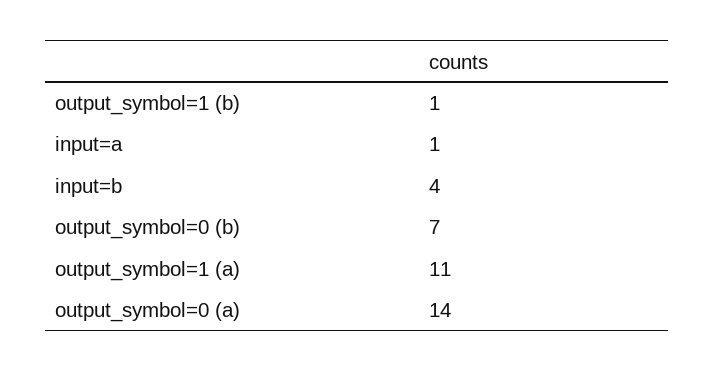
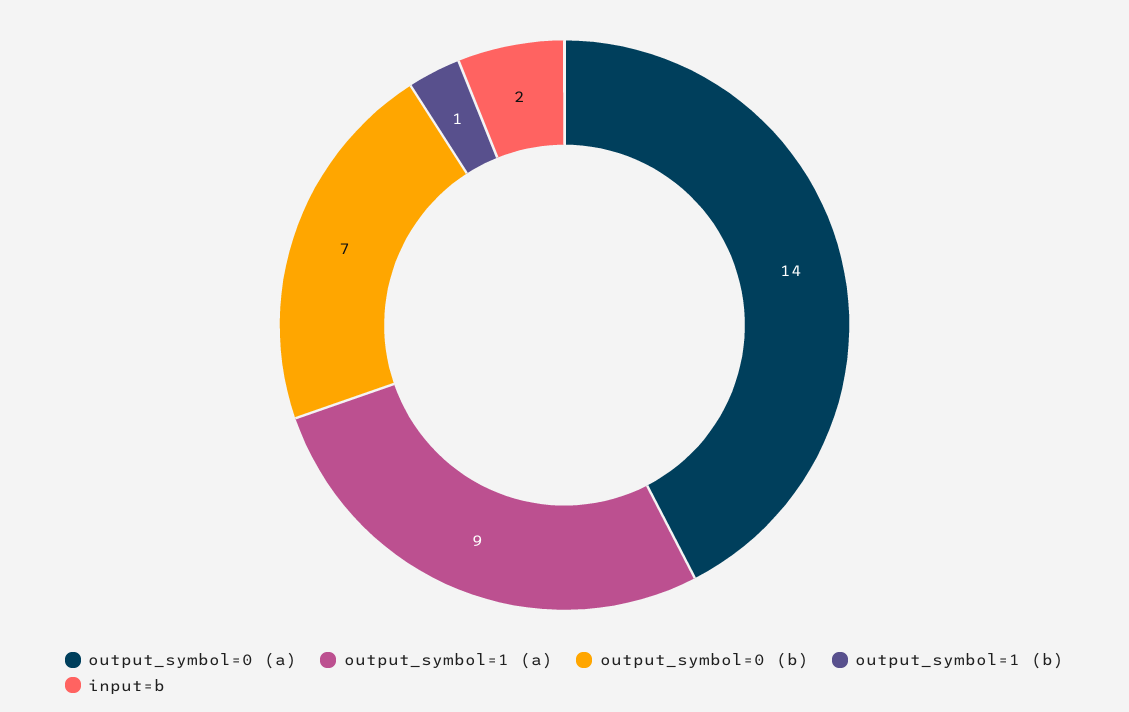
input=a: 1 -> none
input=b: 4 -> 2
output_symbol=1 (a): 11 -> 9

